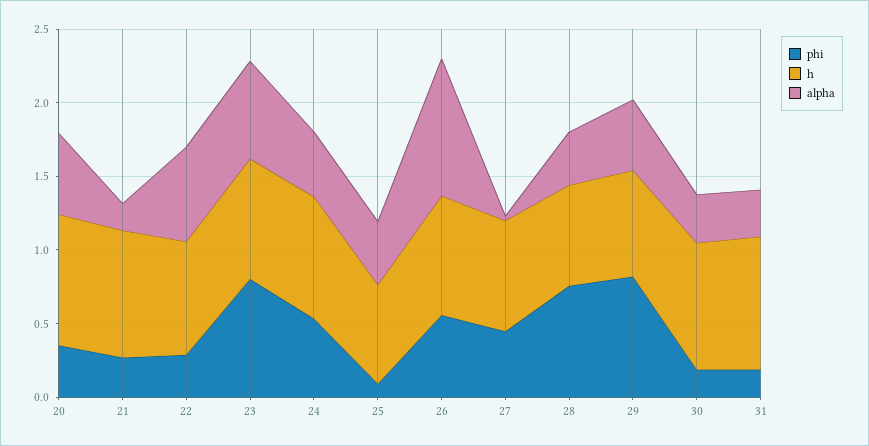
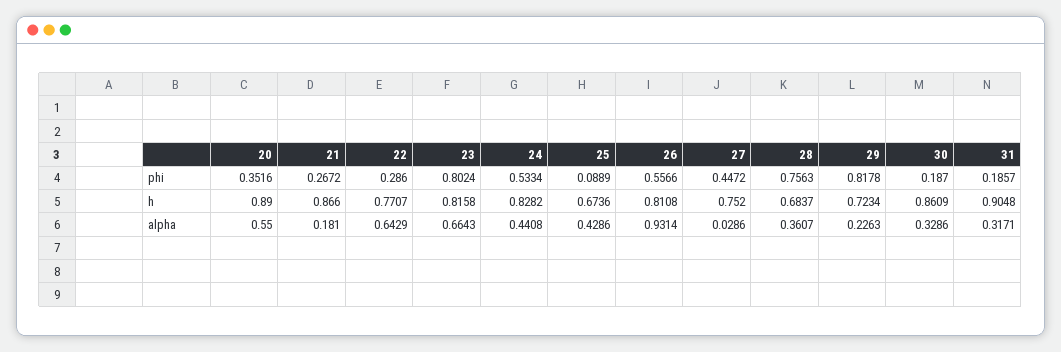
alpha, 29: 0.5 -> 0.2263

